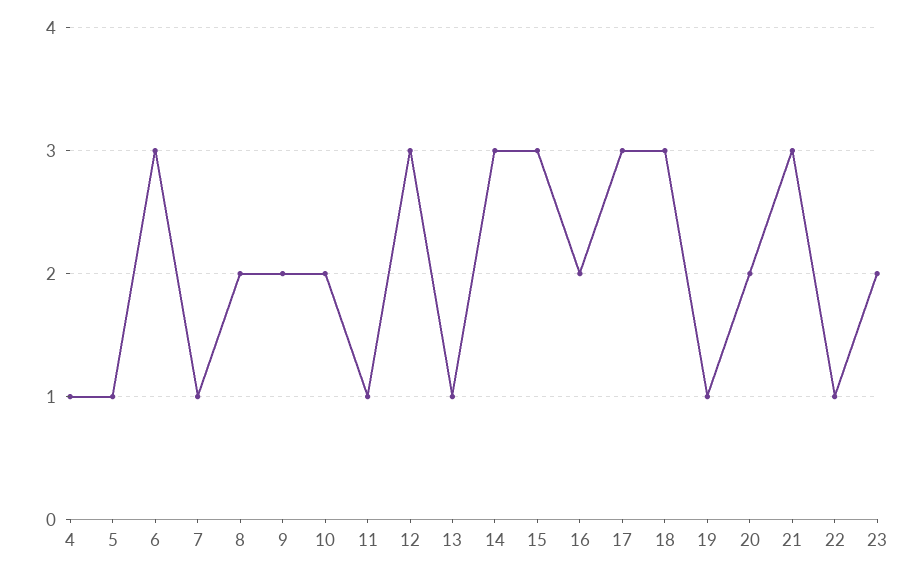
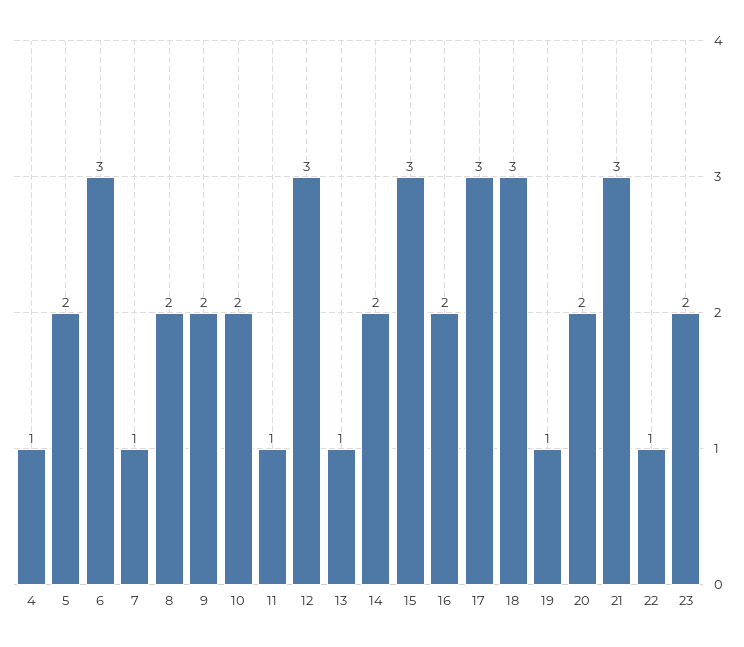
5: 1 -> 2
14: 3 -> 2

